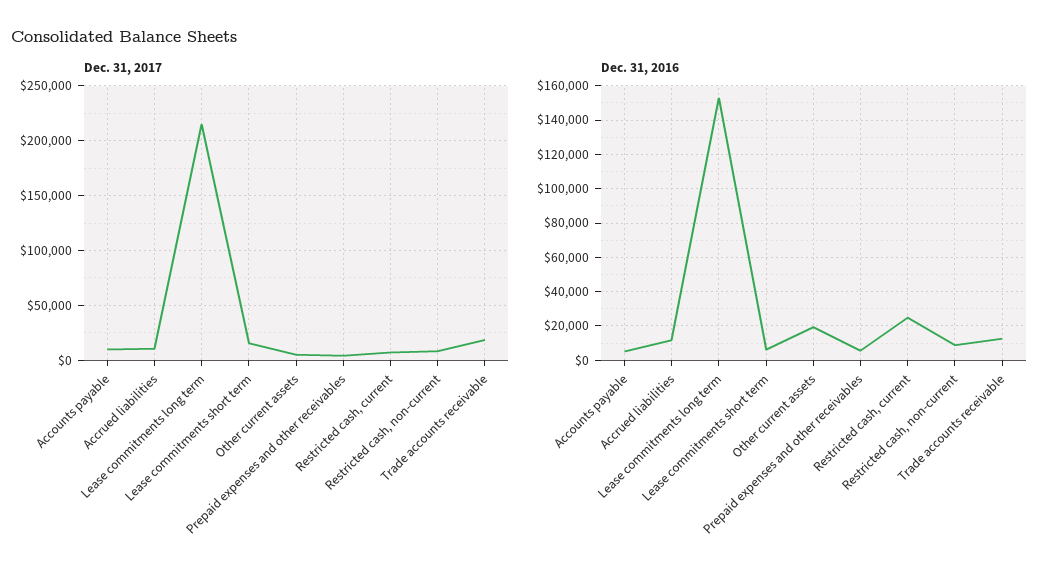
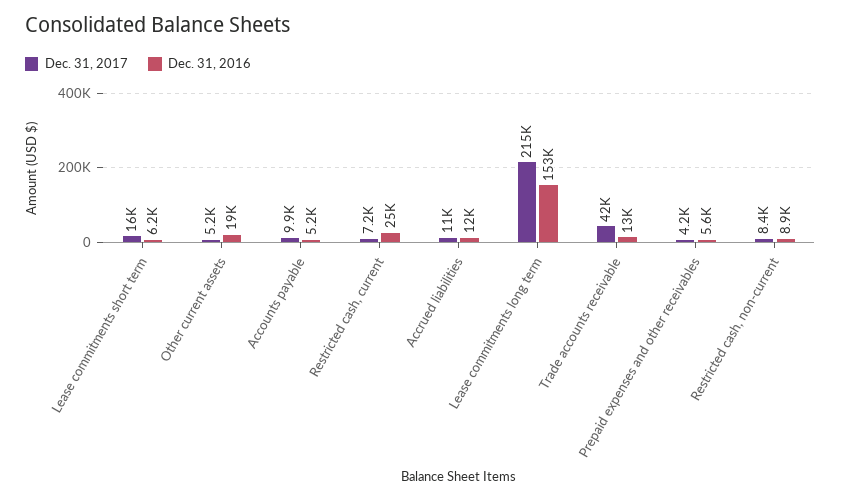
Dec. 31, 2017, Trade accounts receivable: 20000 -> 42000

